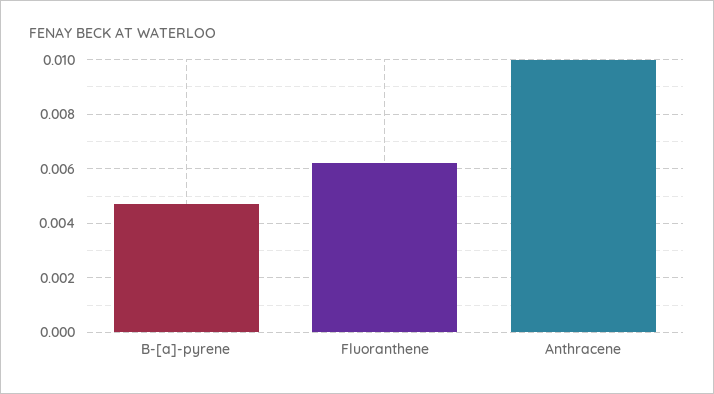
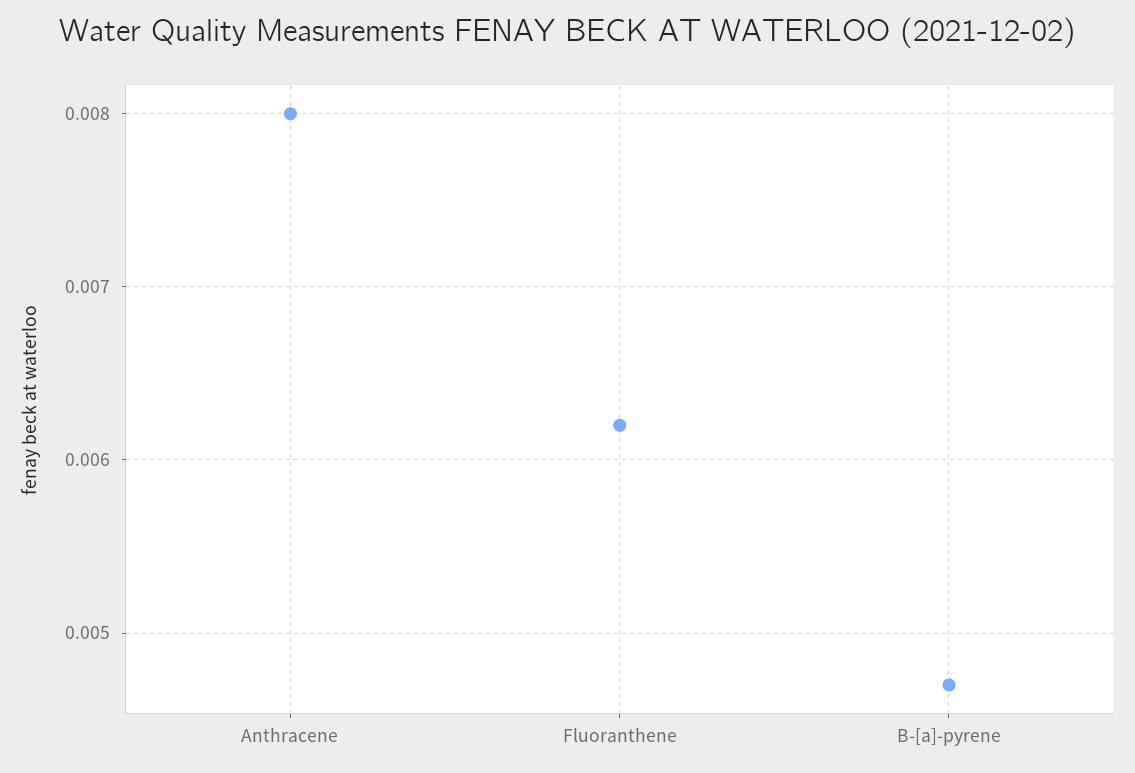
Anthracene: 0.01 -> 0.008

